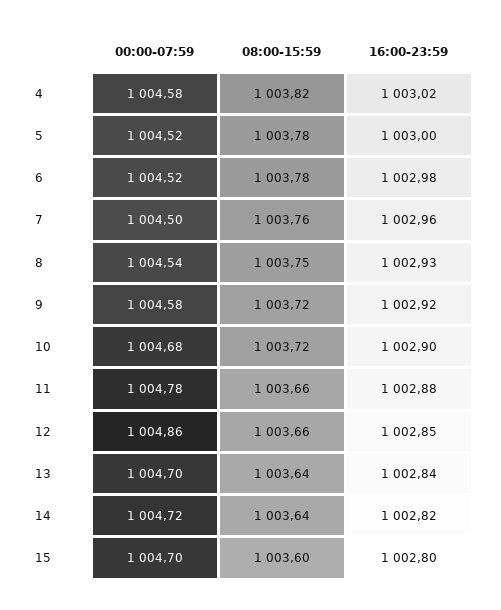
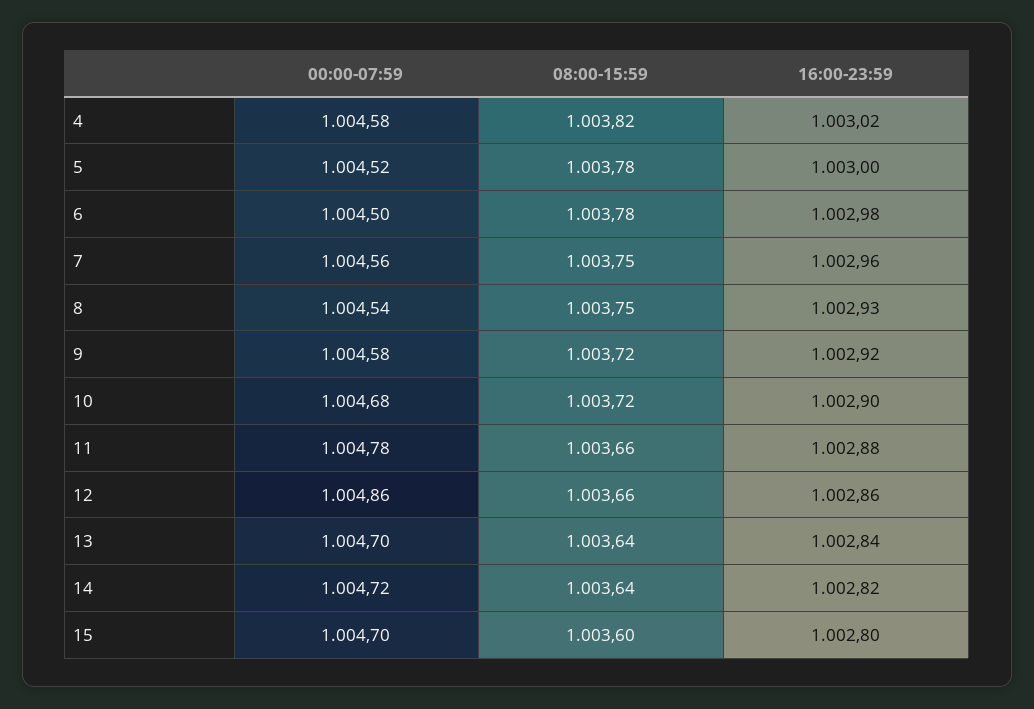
00:00-07:59, 6: 1004.52 -> 1004.5
00:00-07:59, 7: 1004.5 -> 1004.56
08:00-15:59, 7: 1003.76 -> 1003.75
16:00-23:59, 12: 1002.85 -> 1002.86

